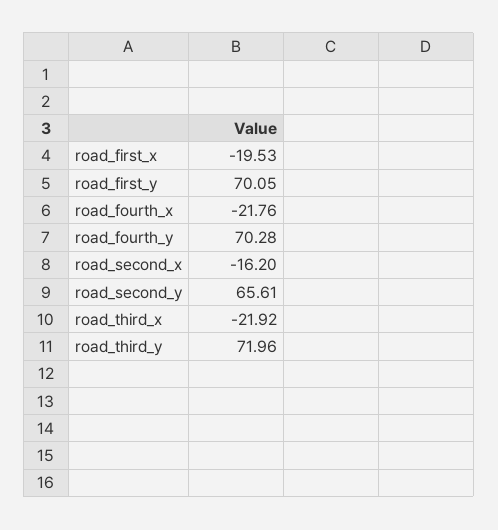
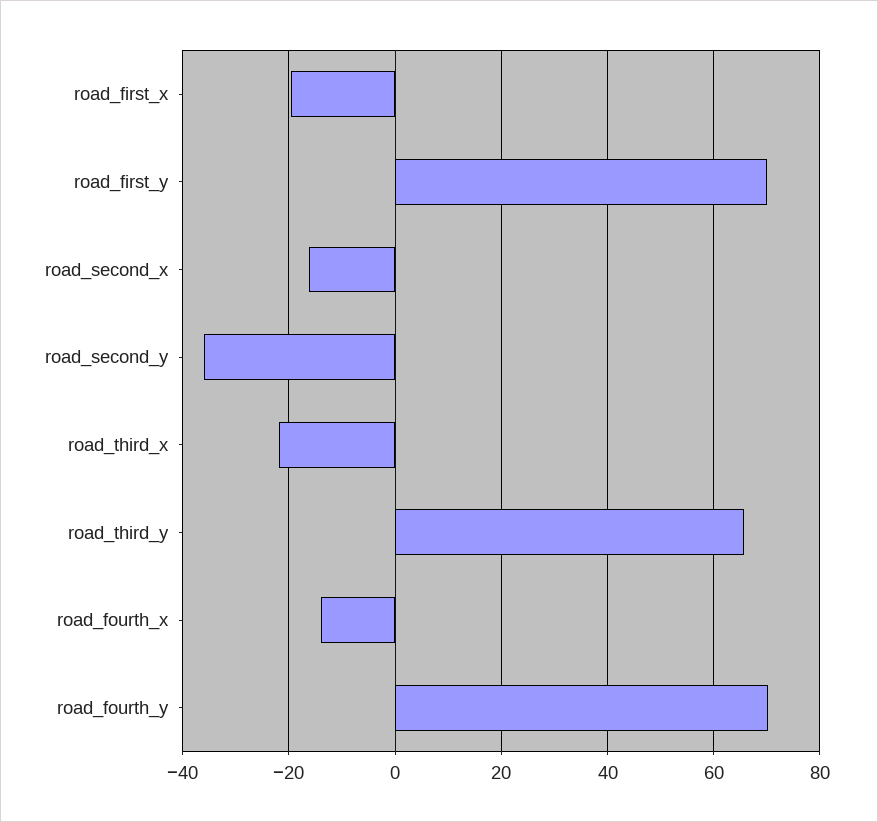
road_fourth_x: -21.76 -> -14
road_second_y: 65.61 -> -36
road_third_y: 71.96 -> 66

